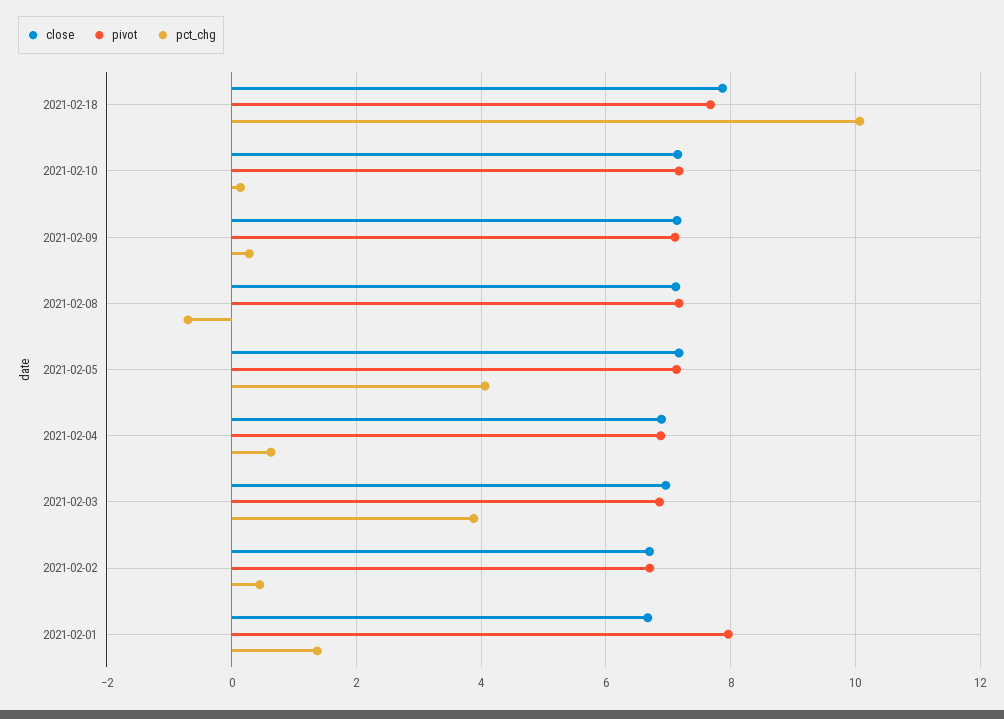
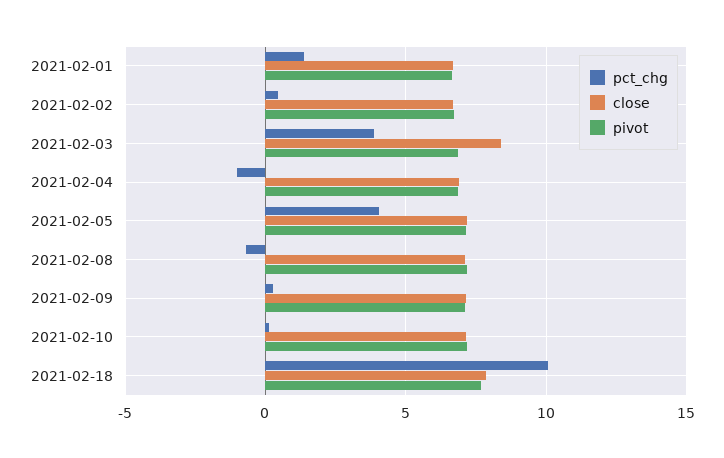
pct_chg, 2021-02-04: 0.6 -> -1
close, 2021-02-03: 7 -> 8.5
pivot, 2021-02-01: 8 -> 6.5

